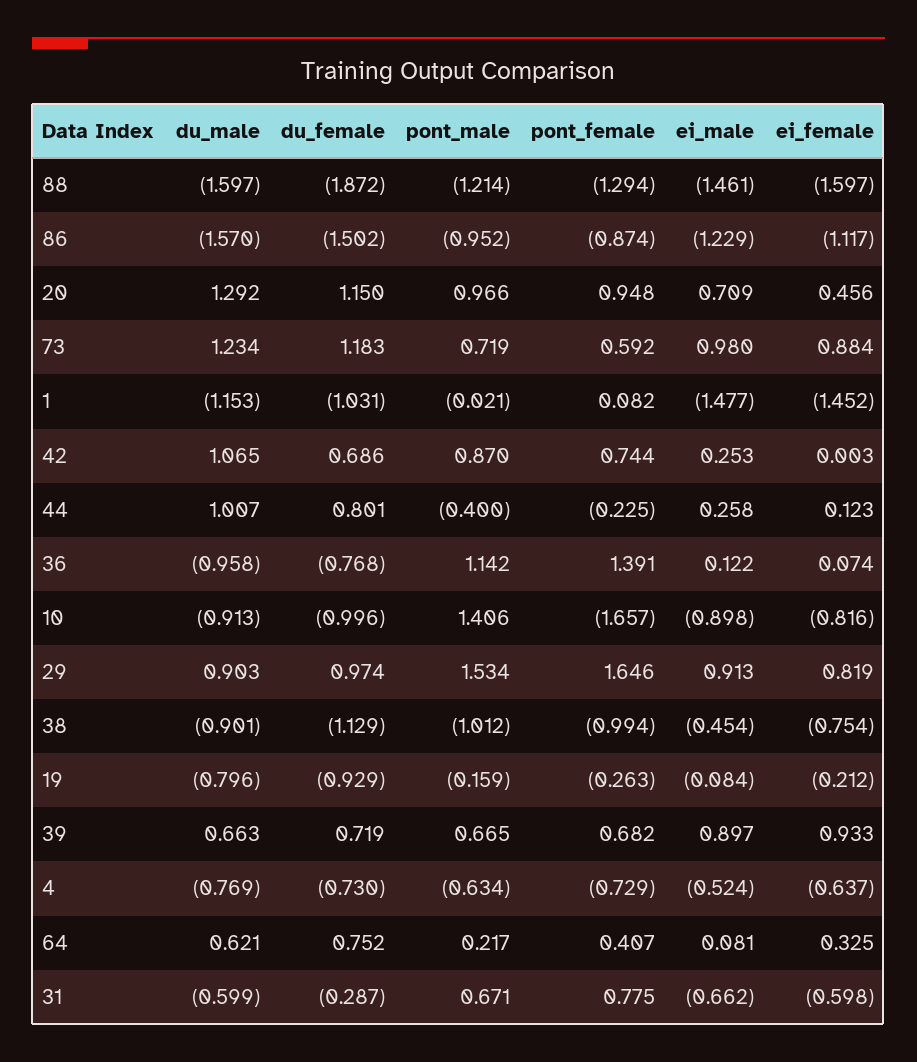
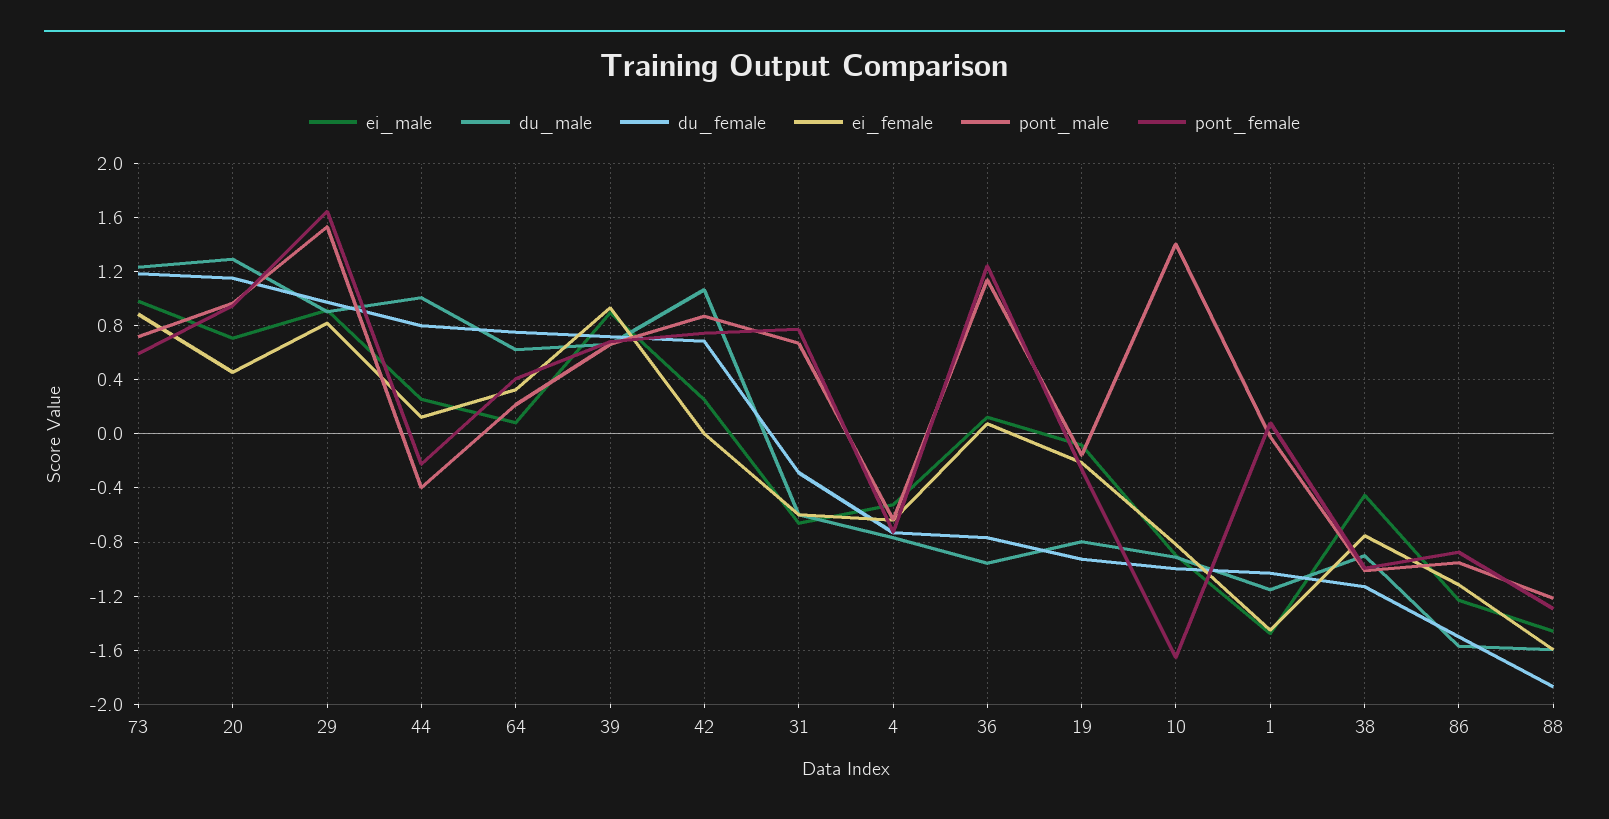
pont_female, 36: 1.391 -> 1.25

